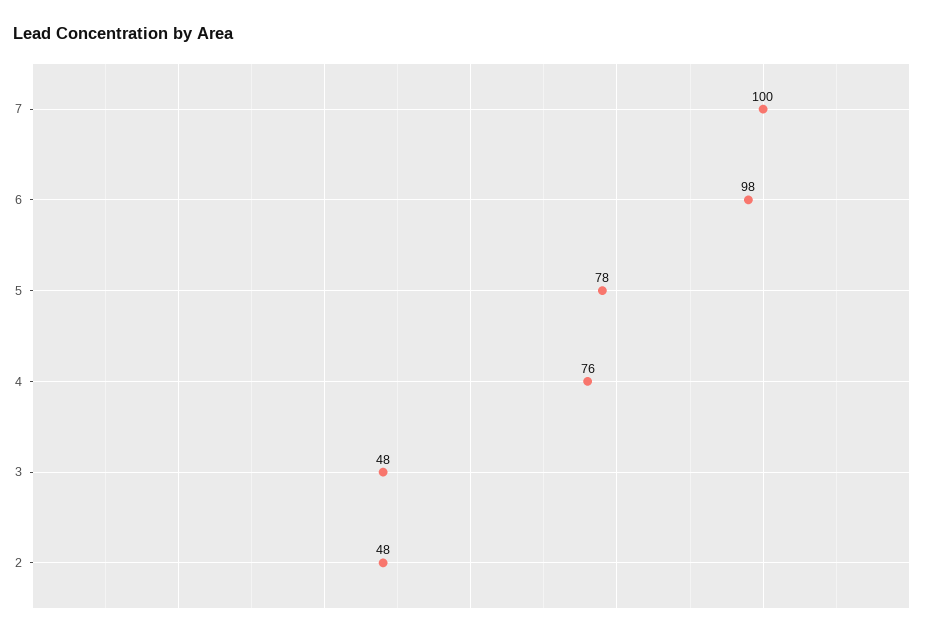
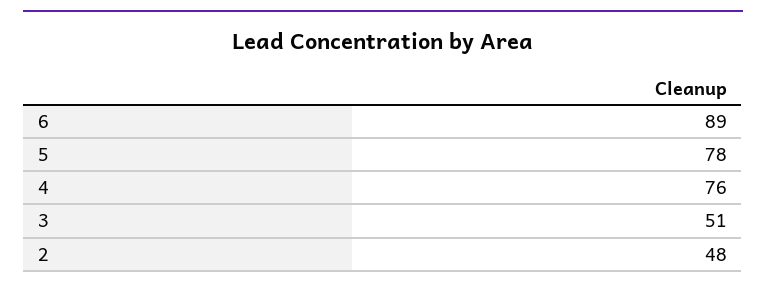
7: 100 -> none
6: 98 -> 89
3: 48 -> 51

